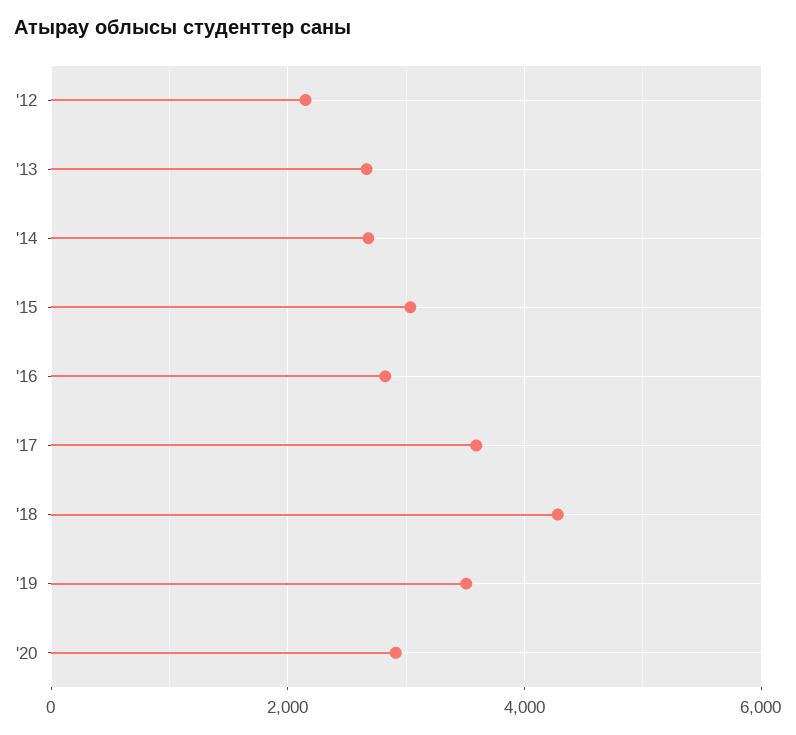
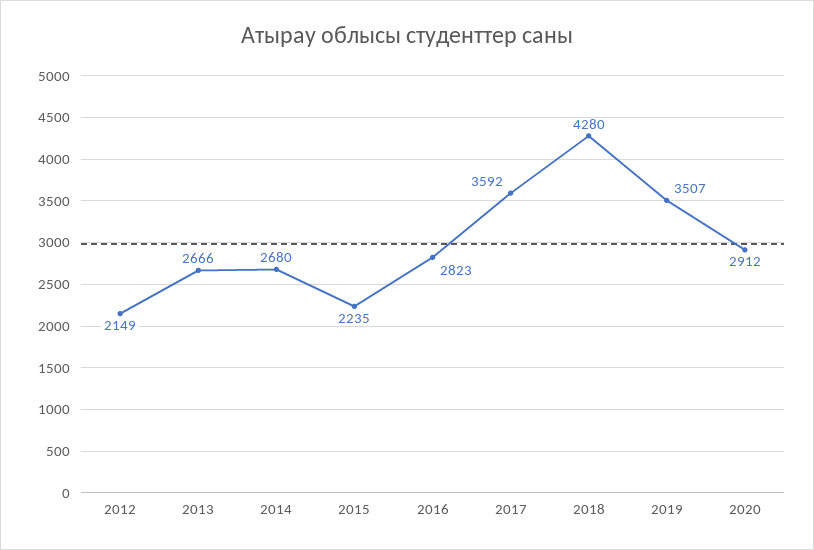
'15: 3000 -> 2235

